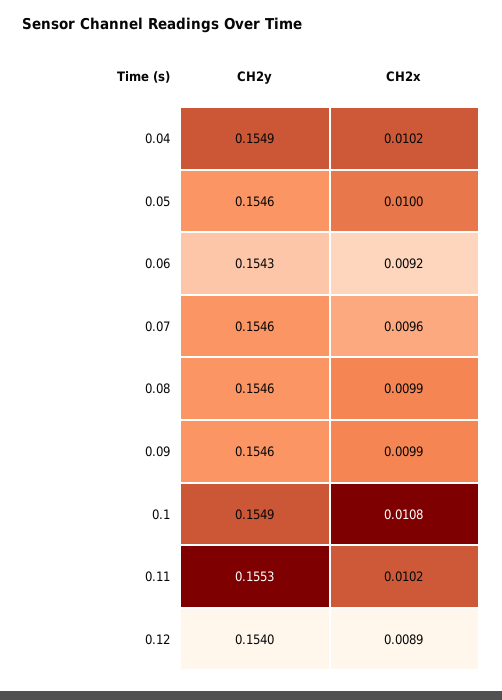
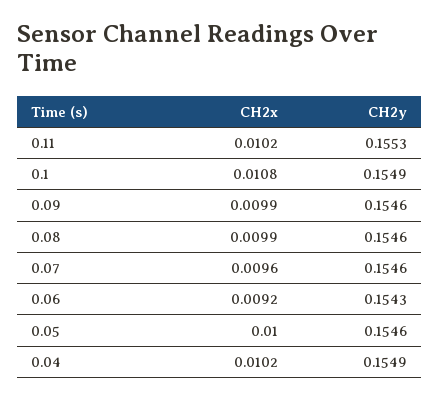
CH2y, 0.12: 0.154 -> none
CH2x, 0.12: 0.0089 -> none

